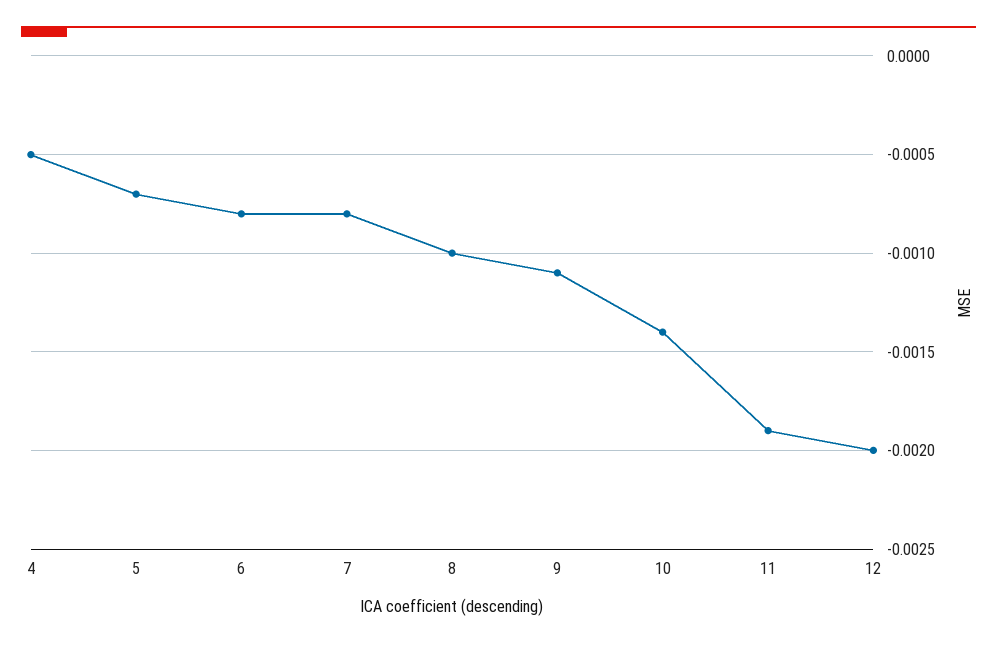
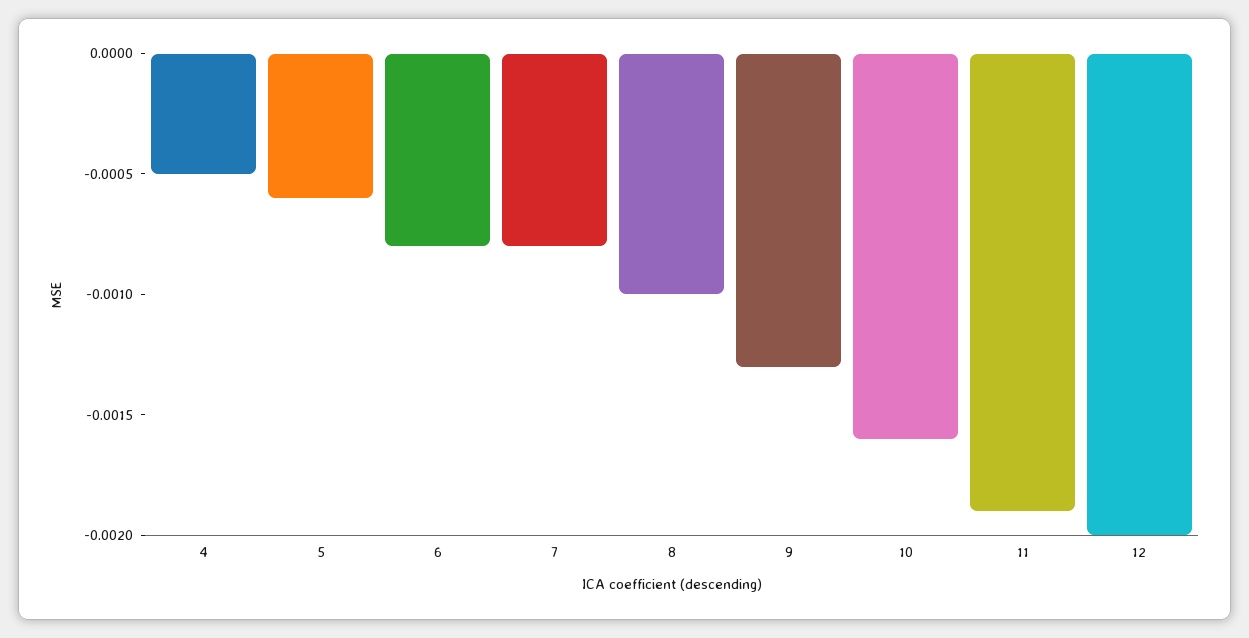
5: -0.0007 -> -0.0006
9: -0.0011 -> -0.0013
10: -0.0014 -> -0.0016

